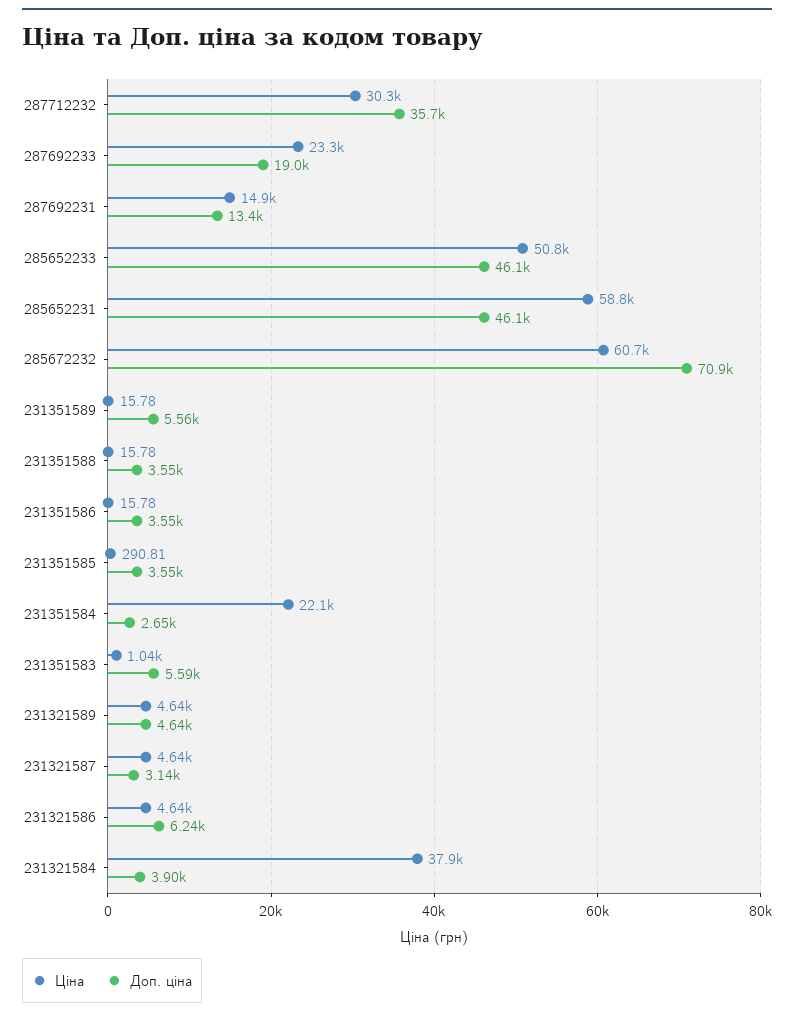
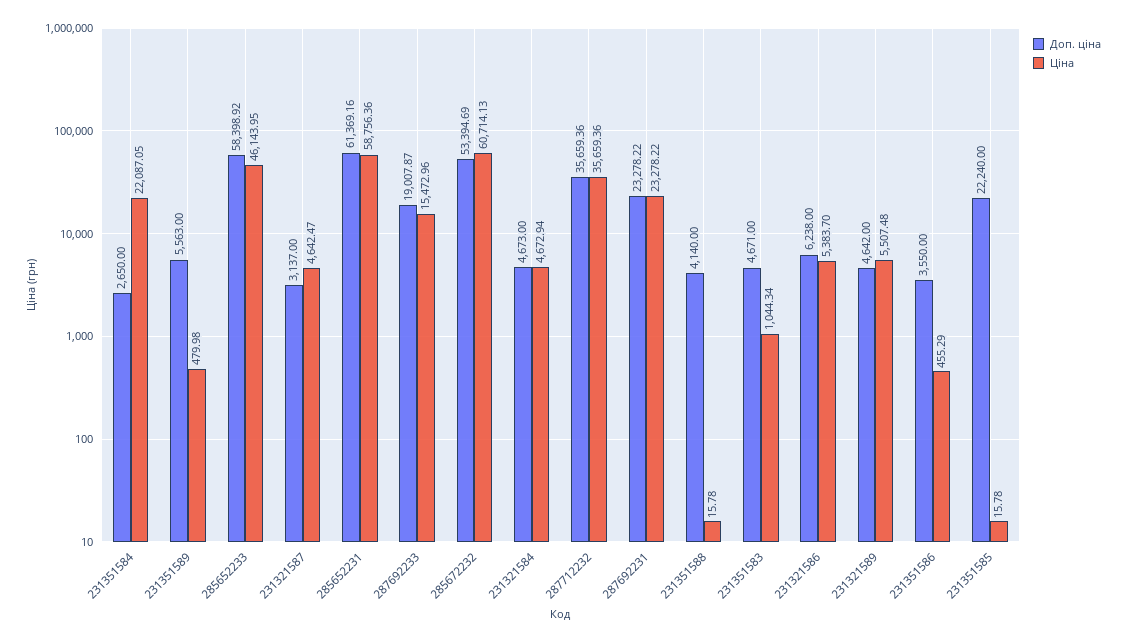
Ціна, 287712232: 30300 -> 35659.36
Ціна, 287692233: 23300 -> 15472.96
Ціна, 287692231: 14900 -> 23278.22
Доп. ціна, 287692231: 13400 -> 23278.22
Ціна, 285652233: 50800 -> 46143.95
Доп. ціна, 285652233: 46100 -> 58398.92
Доп. ціна, 285652231: 46100 -> 61369.16
Доп. ціна, 285672232: 70900 -> 53394.69
Ціна, 231351589: 15.78 -> 479.98
Доп. ціна, 231351588: 3550 -> 4140
Ціна, 231351586: 15.78 -> 455.29
Ціна, 231351585: 290.81 -> 15.78
Доп. ціна, 231351585: 3550 -> 22240
Доп. ціна, 231351583: 5590 -> 4671
Ціна, 231321589: 4640 -> 5507.48
Ціна, 231321586: 4640 -> 5383.7
Ціна, 231321584: 37900 -> 4672.94
Доп. ціна, 231321584: 3900 -> 4673

